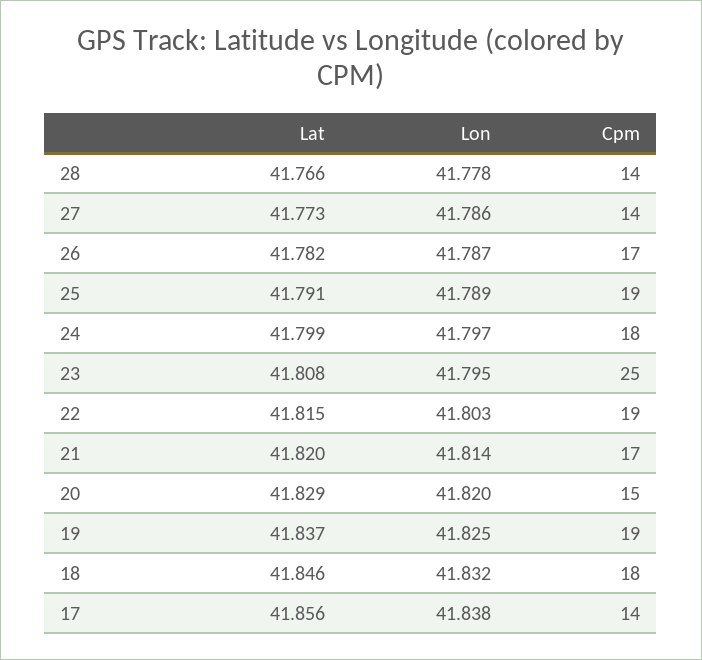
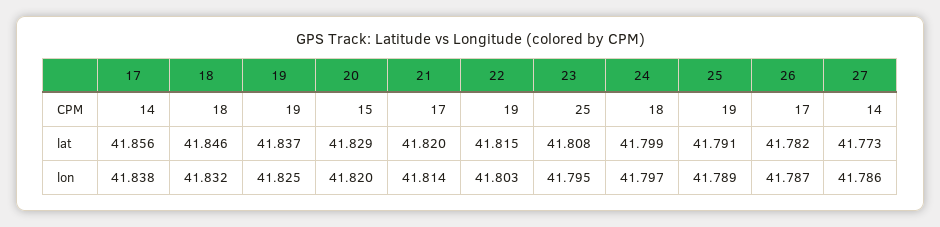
Lat, 28: 41.766 -> none
Lon, 28: 41.778 -> none
Cpm, 28: 14 -> none

